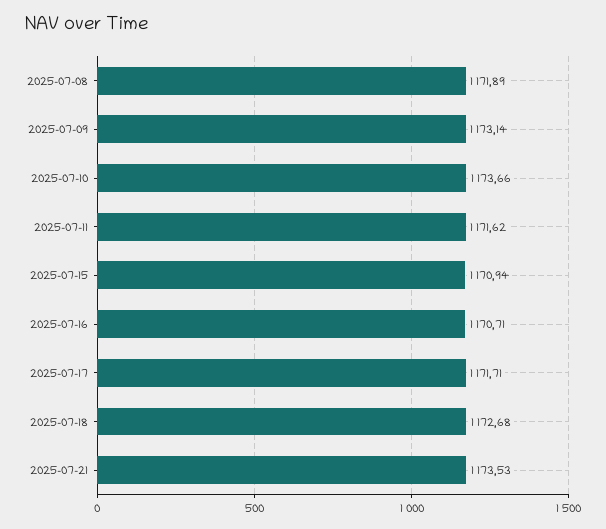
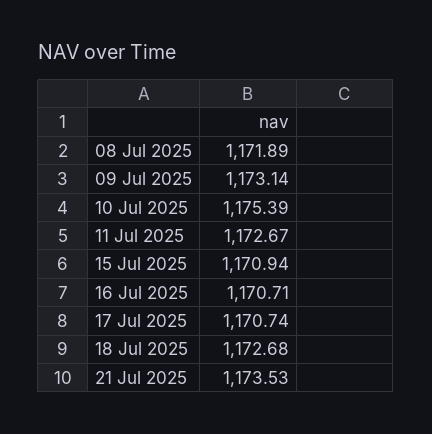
2025-07-10: 1173.66 -> 1175.39
2025-07-11: 1171.62 -> 1172.67
2025-07-17: 1171.71 -> 1170.74

